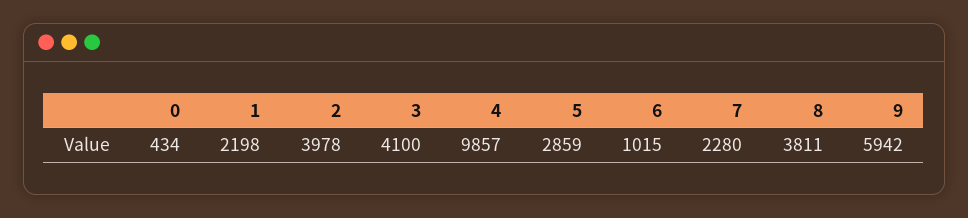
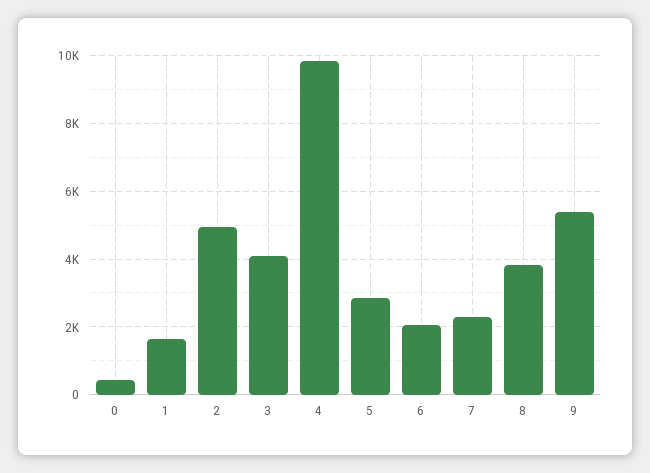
1: 2198 -> 1600
2: 3978 -> 5000
6: 1015 -> 2000
9: 5942 -> 5400

